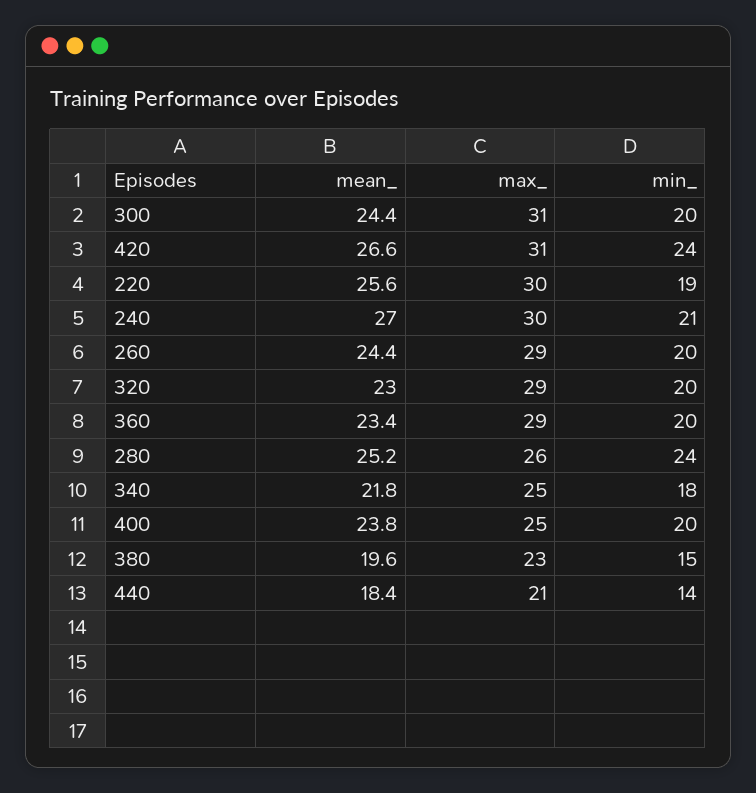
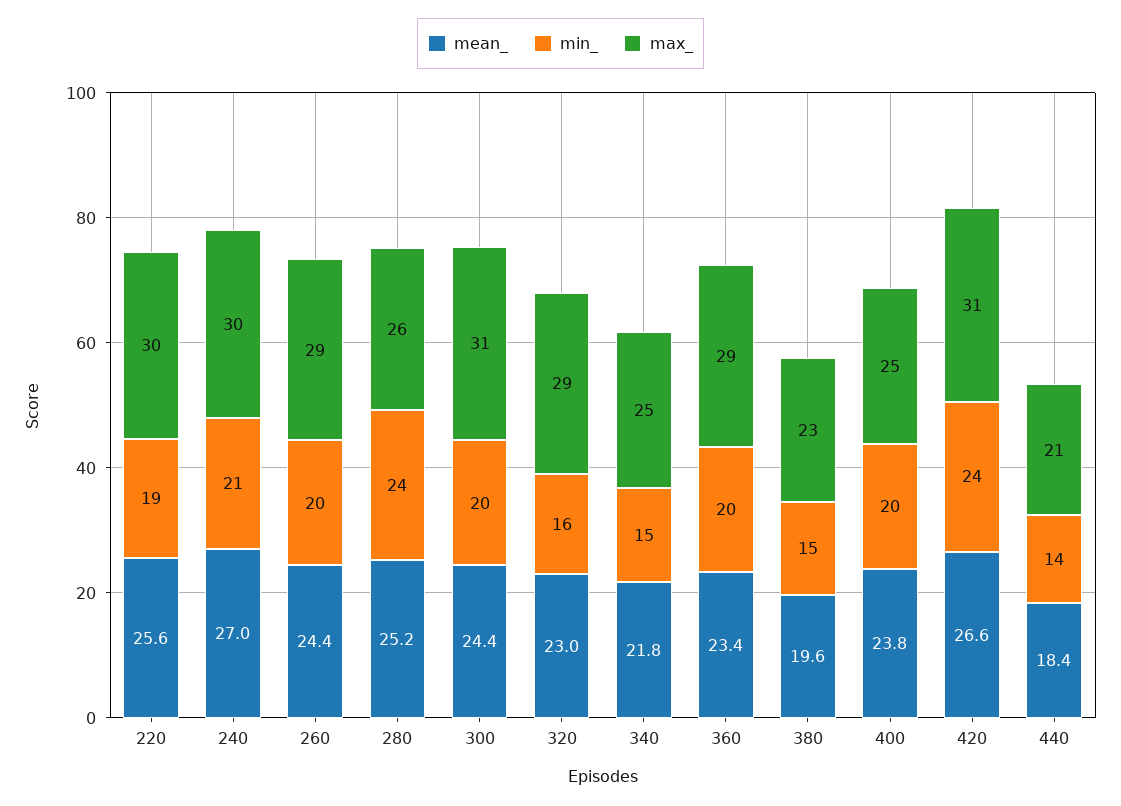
min_, 320: 20 -> 16
min_, 340: 18 -> 15

